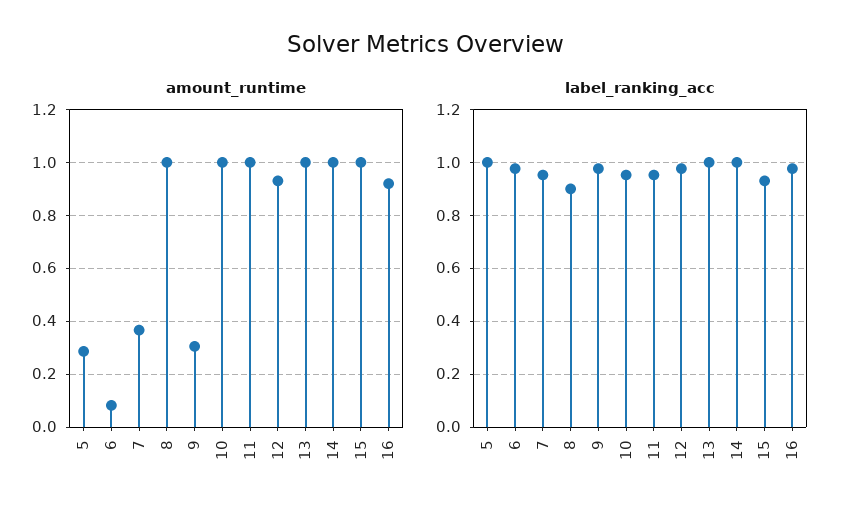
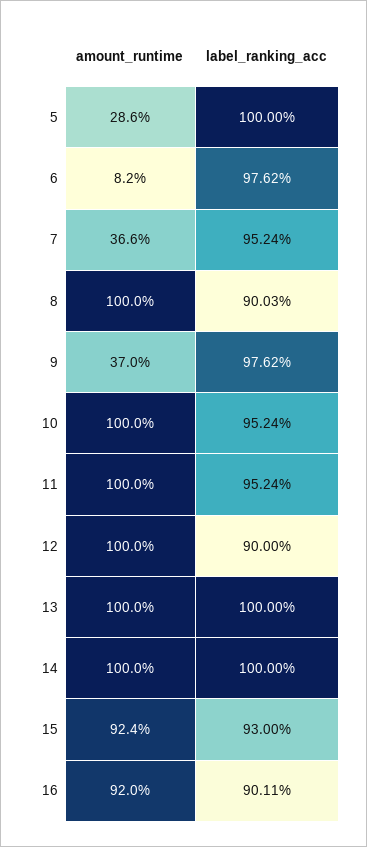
amount_runtime, 9: 0.3 -> 0.37
amount_runtime, 12: 0.925 -> 1
amount_runtime, 15: 1 -> 0.924
label_ranking_acc, 12: 0.975 -> 0.9
label_ranking_acc, 16: 0.975 -> 0.9011

